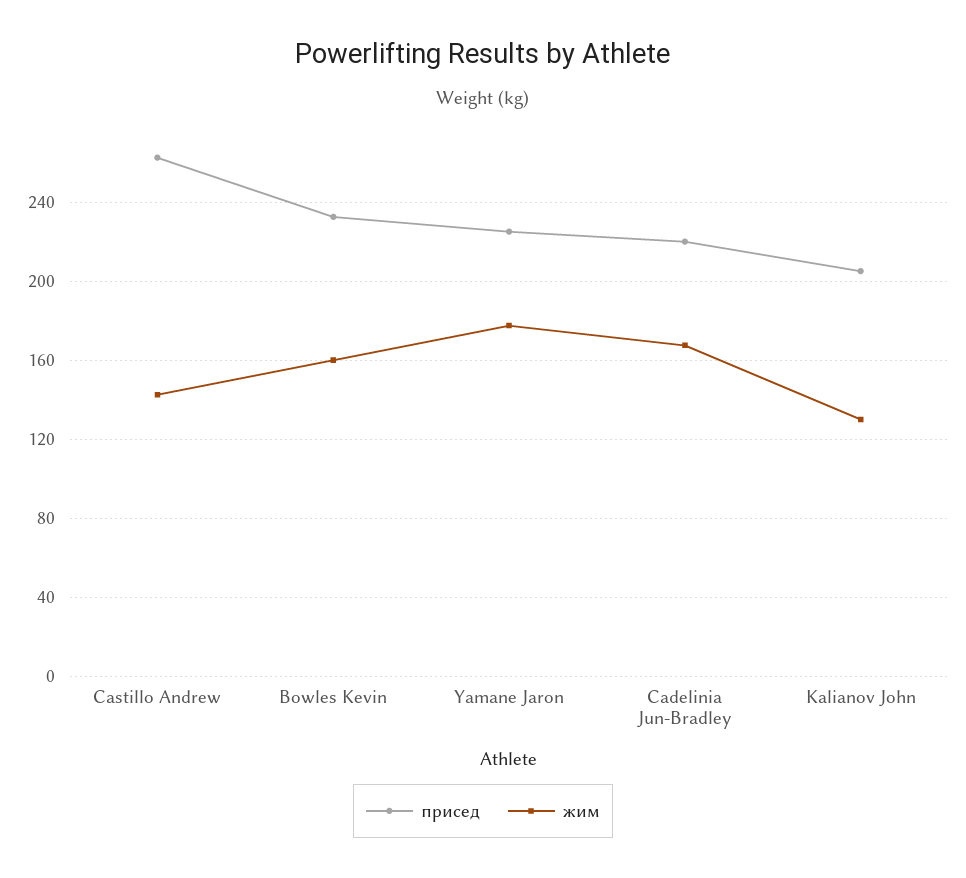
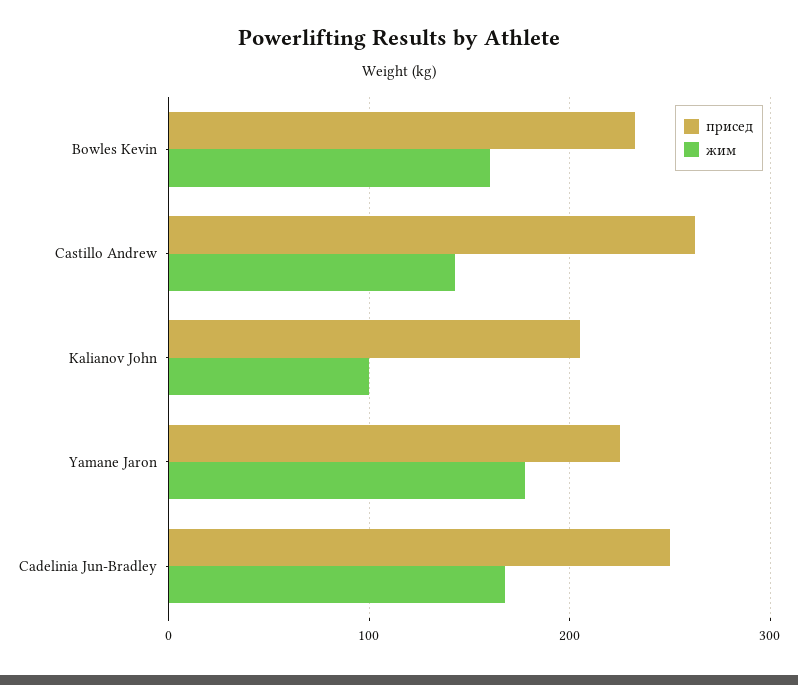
присед, Cadelinia Jun-Bradley: 220 -> 250
жим, Kalianov John: 130 -> 100

